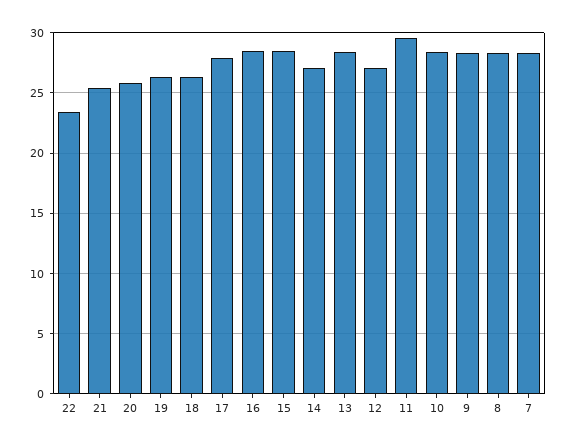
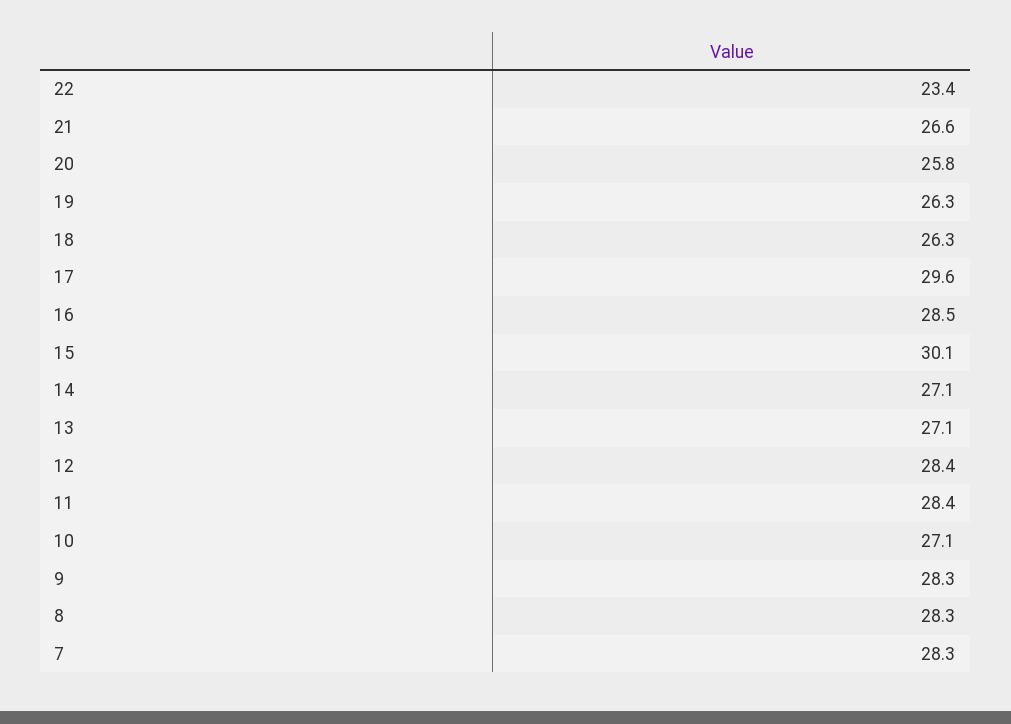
21: 25.5 -> 26.6
17: 28 -> 29.6
15: 28.5 -> 30.1
13: 28.5 -> 27.1
12: 27 -> 28.4
11: 29.5 -> 28.4
10: 28.5 -> 27.1

